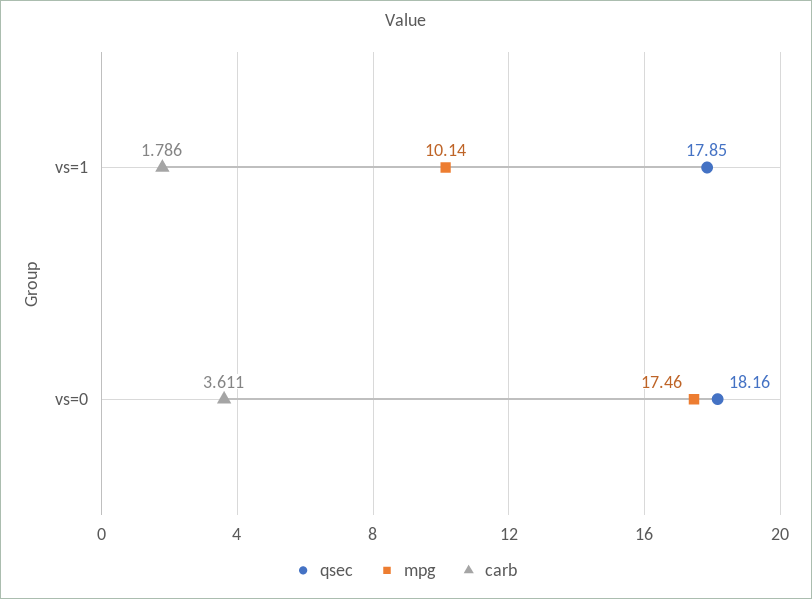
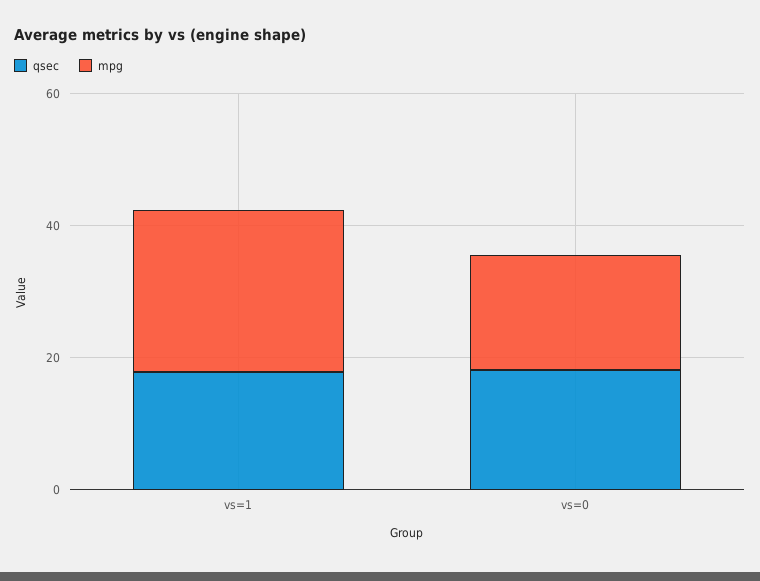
mpg, vs=1: 10.14 -> 25
carb, vs=1: 1.786 -> none
carb, vs=0: 3.611 -> none

